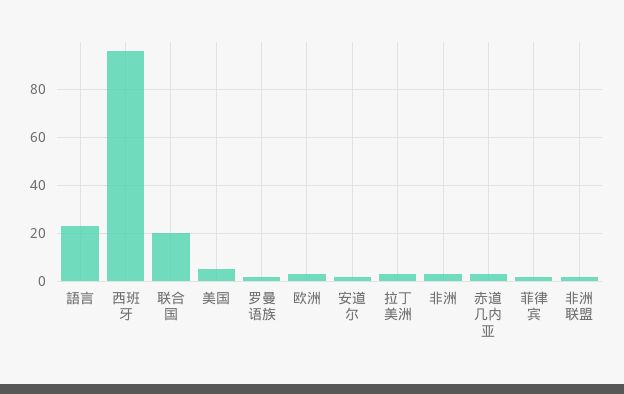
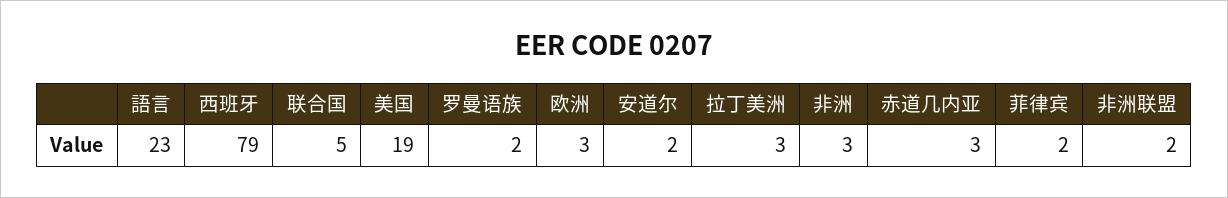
西班牙: 95 -> 79
联合国: 20 -> 5
美国: 5 -> 19

